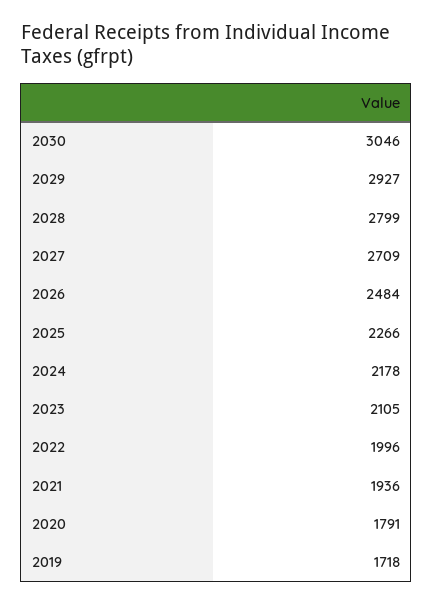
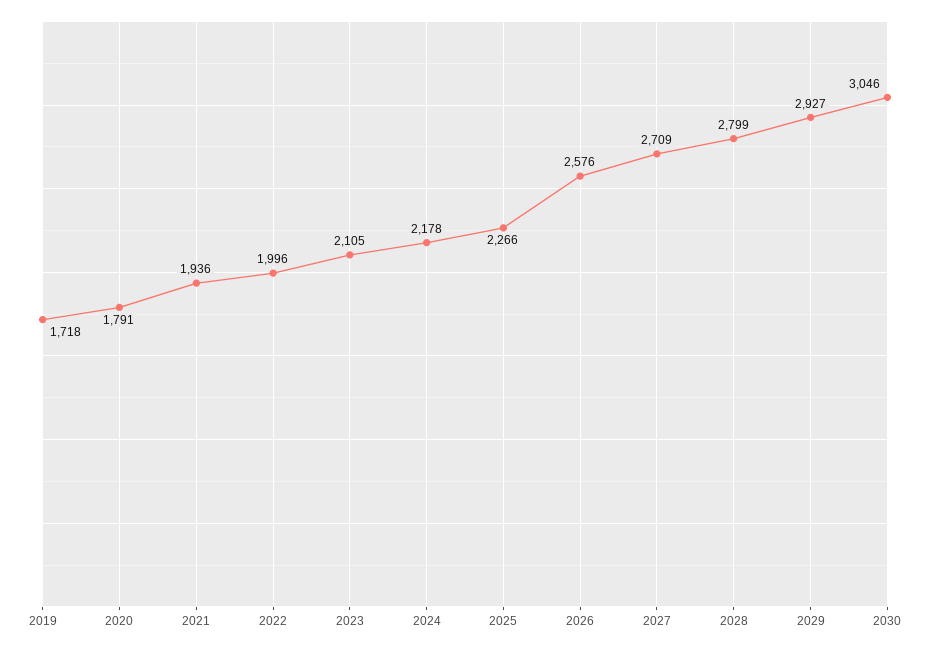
2026: 2484 -> 2576

